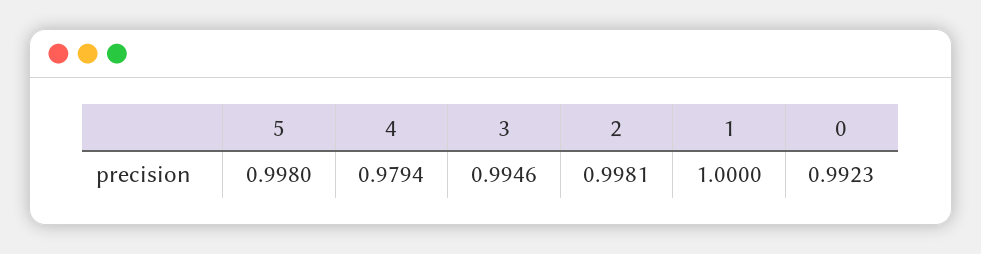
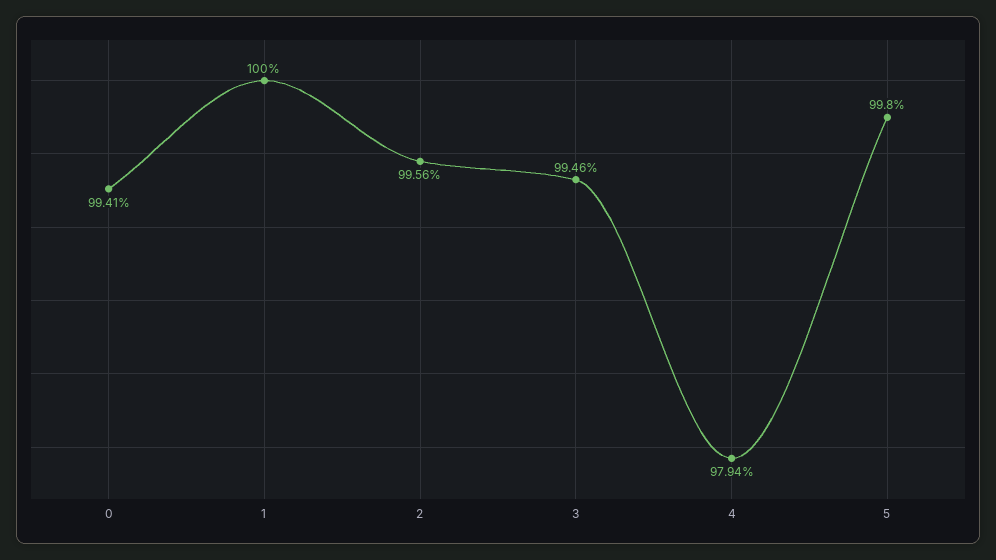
2: 0.9981 -> 0.9956
0: 0.9923 -> 0.9941

